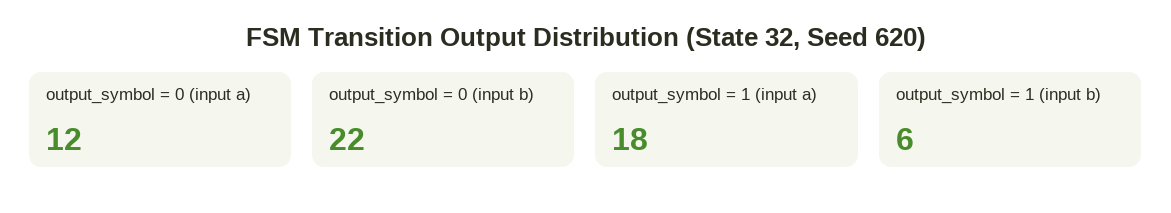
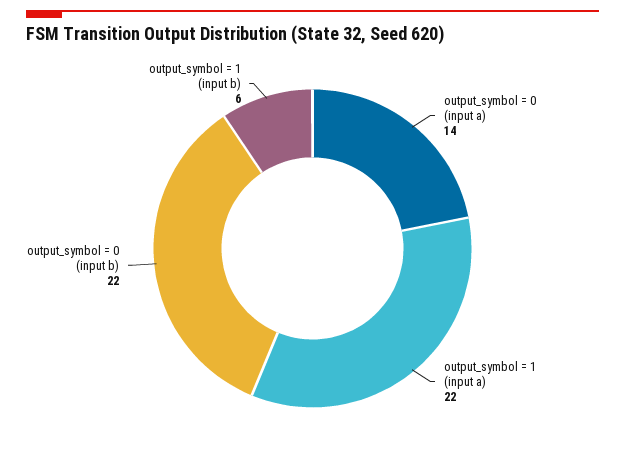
output_symbol = 0 (input a): 12 -> 14
output_symbol = 1 (input a): 18 -> 22

